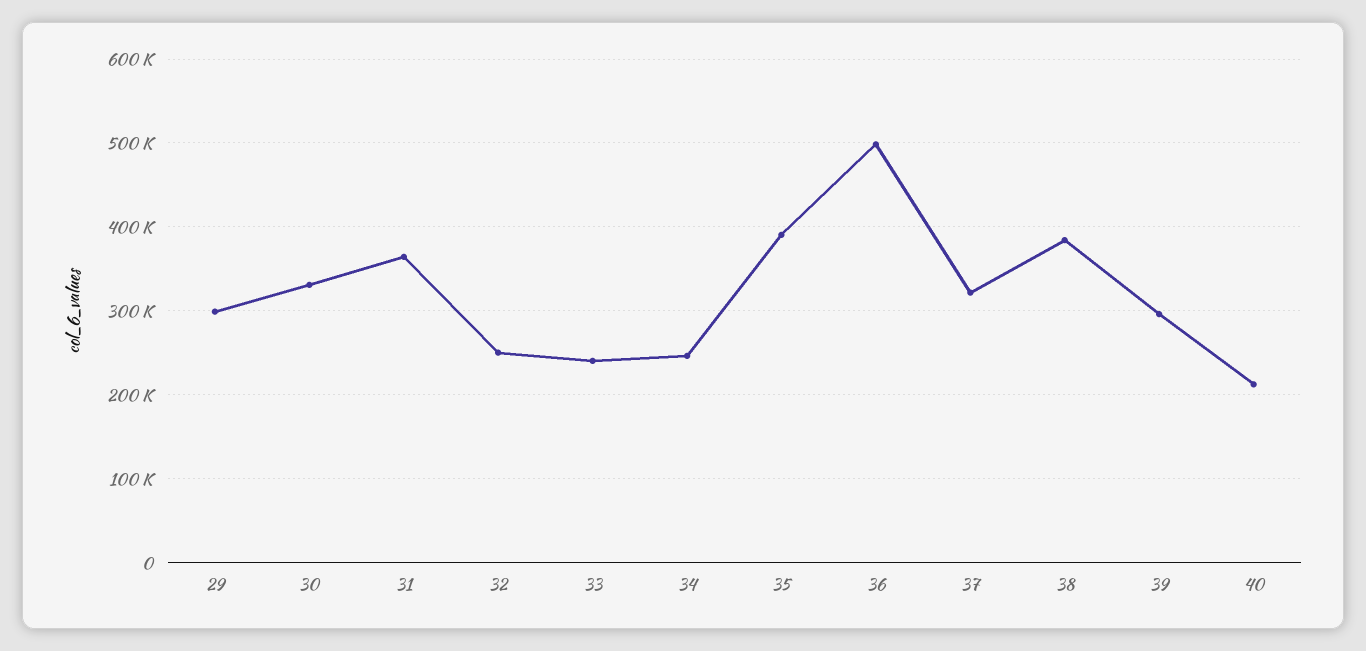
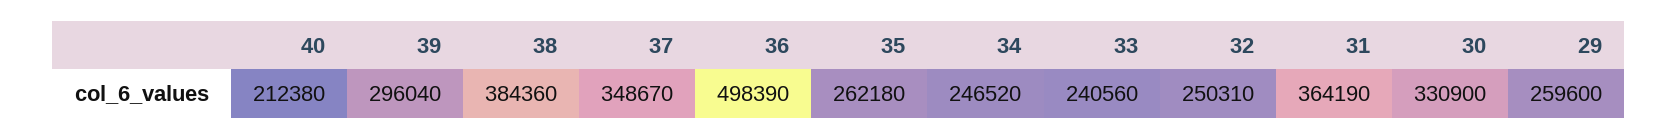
29: 300000 -> 259600
35: 390000 -> 262180
37: 320000 -> 348670

